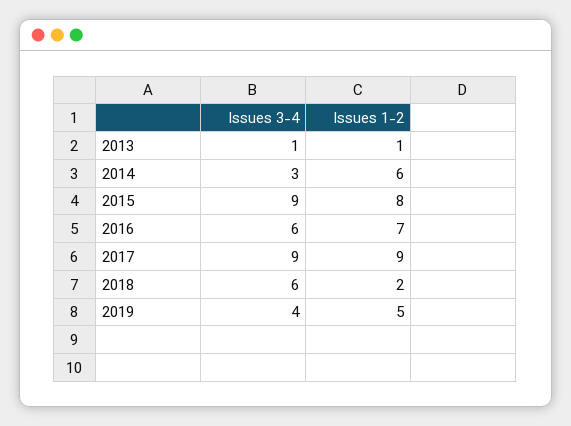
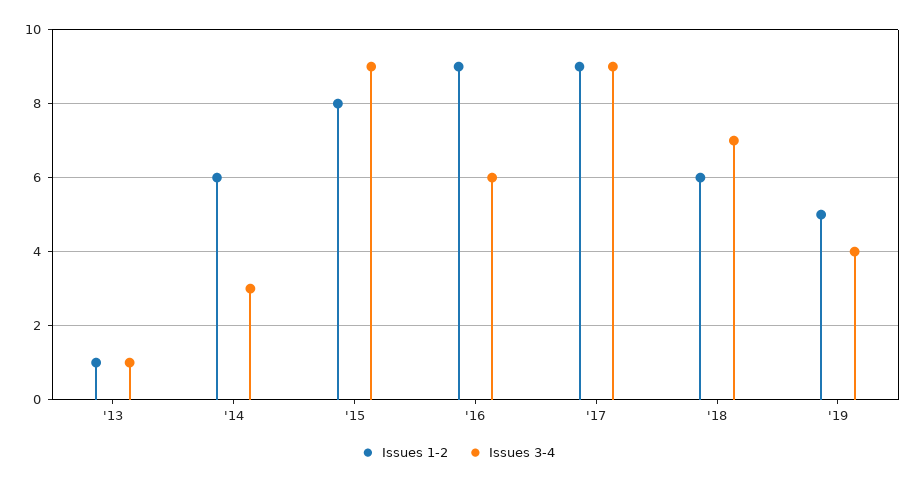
Issues 1-2, 2016: 7 -> 9
Issues 3-4, 2018: 6 -> 7
Issues 1-2, 2018: 2 -> 6

